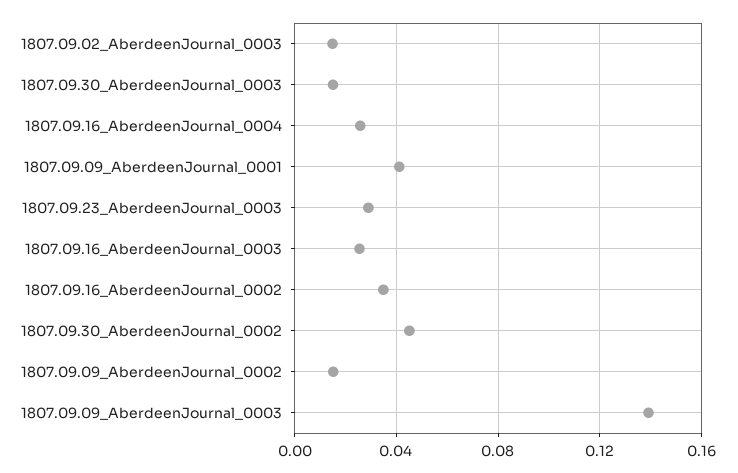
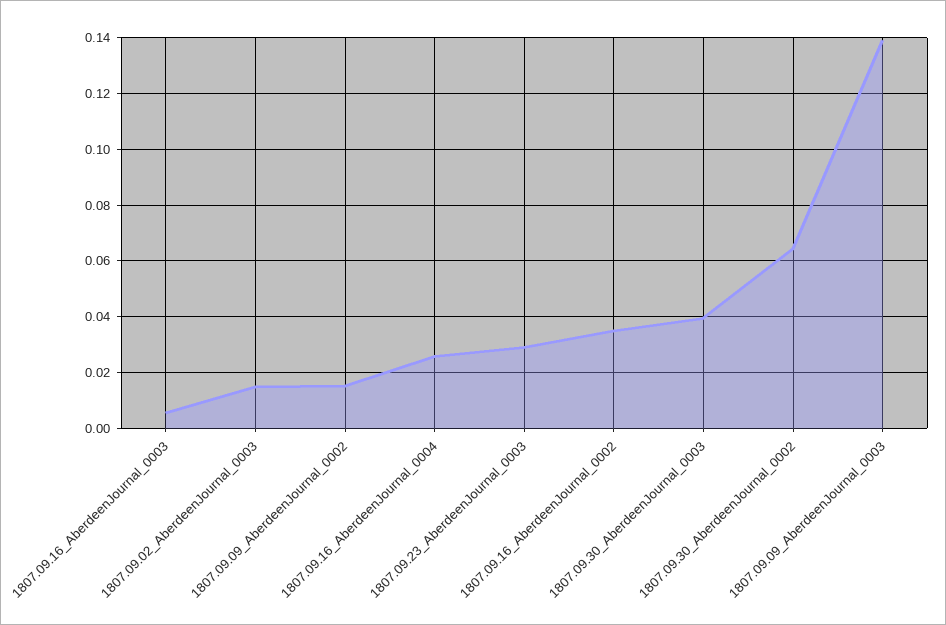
1807.09.30_AberdeenJournal_0003: 0.015 -> 0.04
1807.09.09_AberdeenJournal_0001: 0.04 -> none
1807.09.16_AberdeenJournal_0003: 0.025 -> 0.005
1807.09.30_AberdeenJournal_0002: 0.045 -> 0.065

